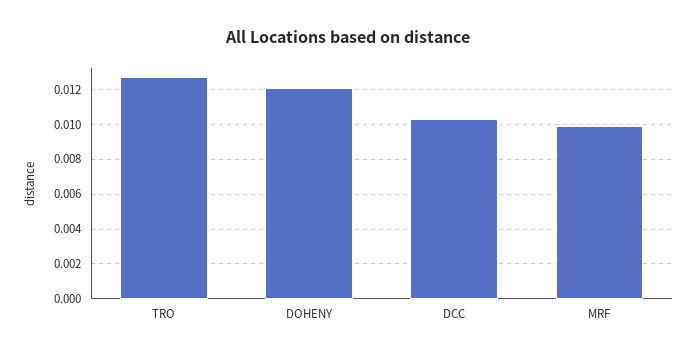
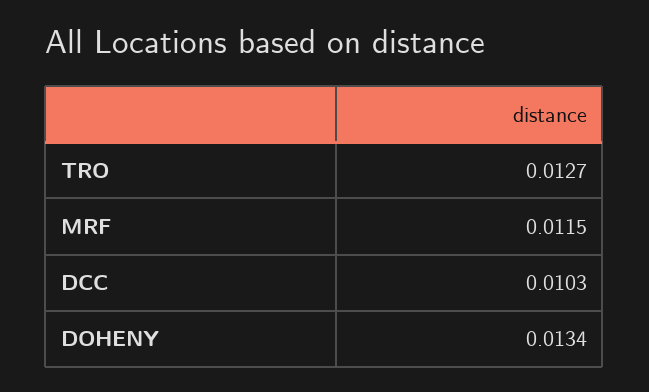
DOHENY: 0.012 -> 0.0134
MRF: 0.01 -> 0.0115

